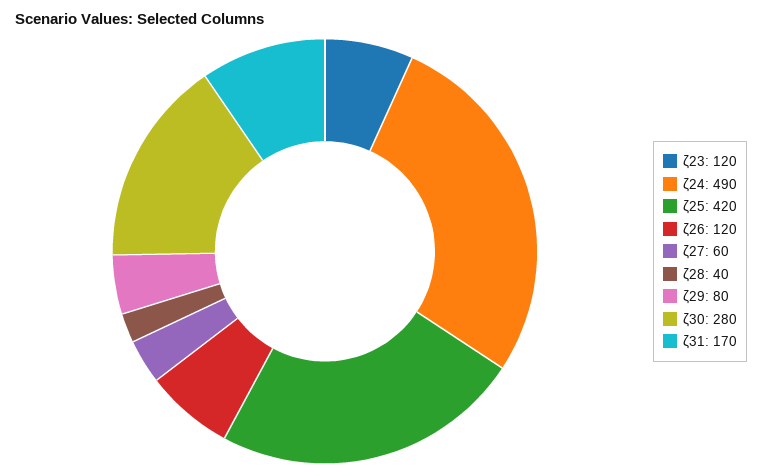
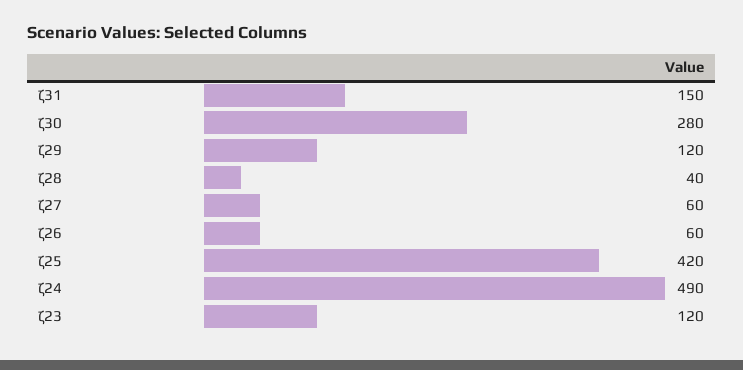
ζ26: 120 -> 60
ζ29: 80 -> 120
ζ31: 170 -> 150

